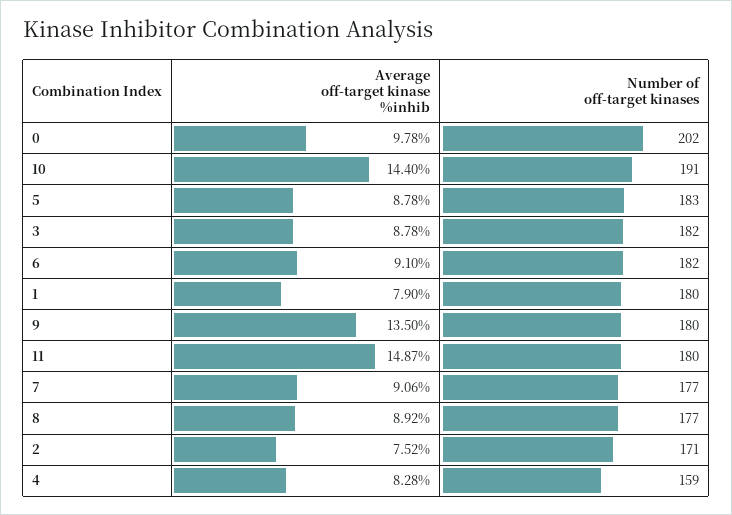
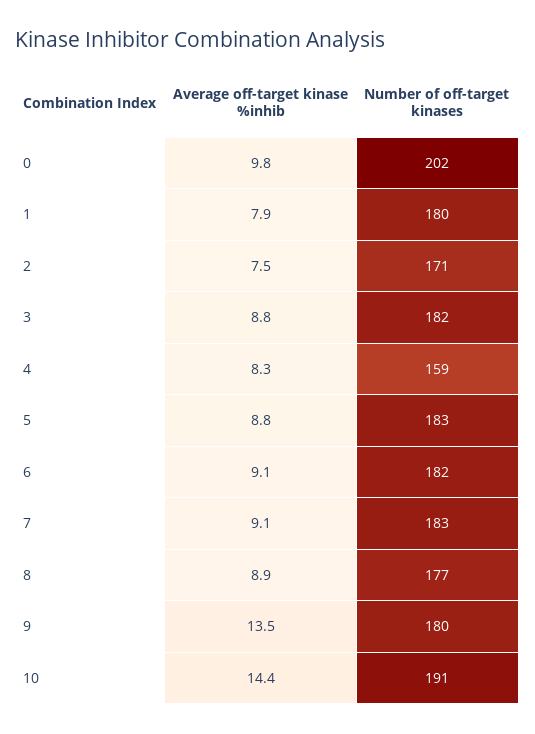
Average off-target kinase %inhib, 11: 14.87 -> none
Number of off-target kinases, 11: 180 -> none
Number of off-target kinases, 7: 177 -> 183

